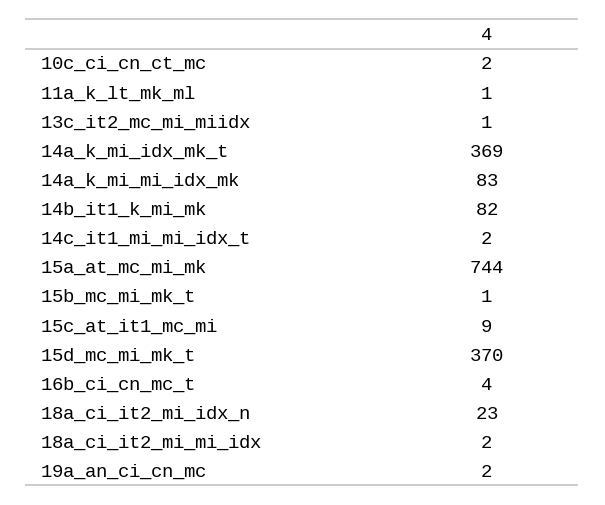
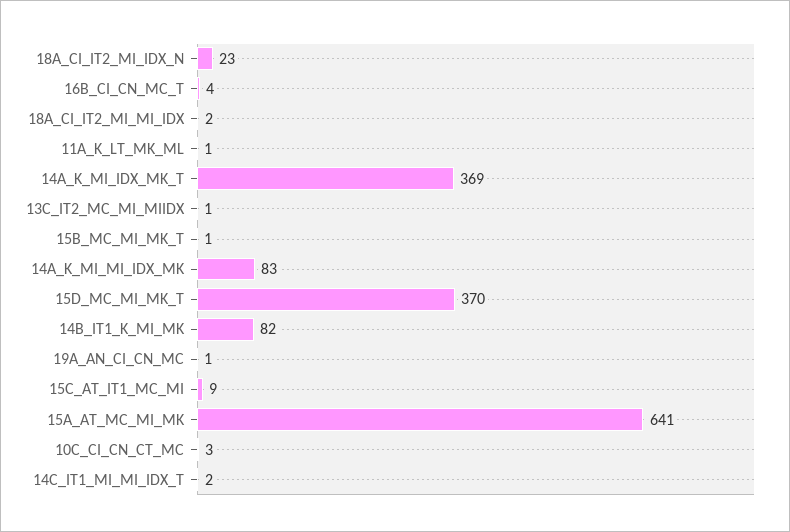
10c_ci_cn_ct_mc: 2 -> 3
15a_at_mc_mi_mk: 744 -> 641
19a_an_ci_cn_mc: 2 -> 1

